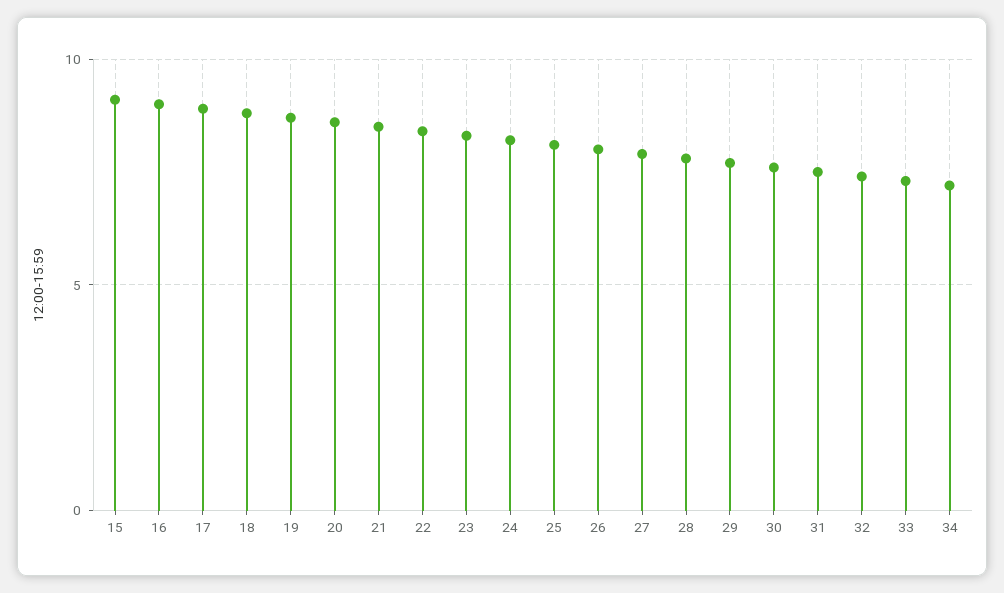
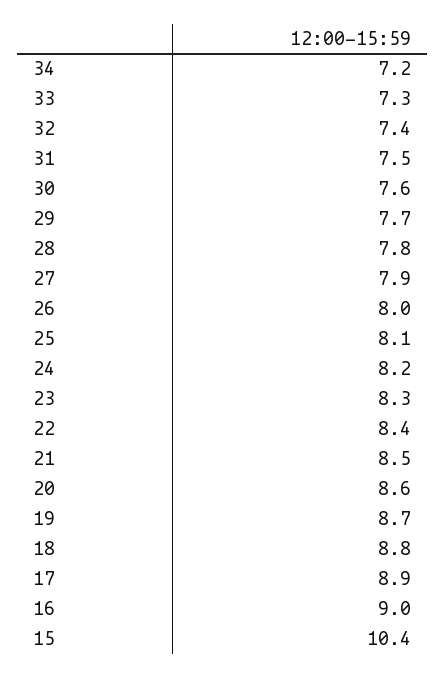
15: 9 -> 10.4

